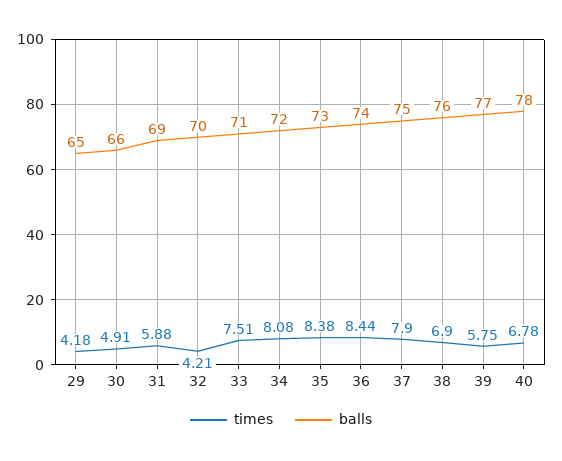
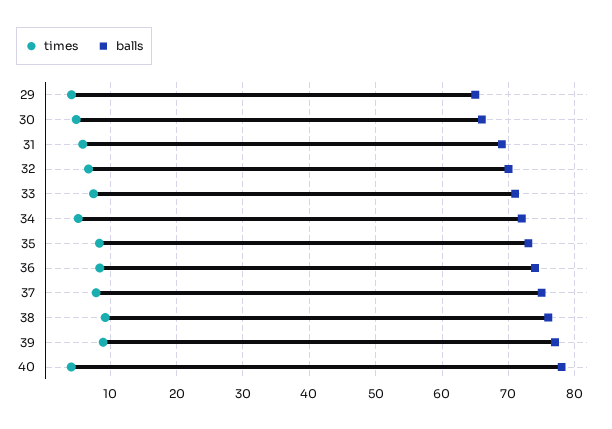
times, 32: 4.21 -> 7
times, 34: 8.08 -> 5
times, 38: 6.9 -> 9
times, 39: 5.75 -> 9
times, 40: 6.78 -> 4

